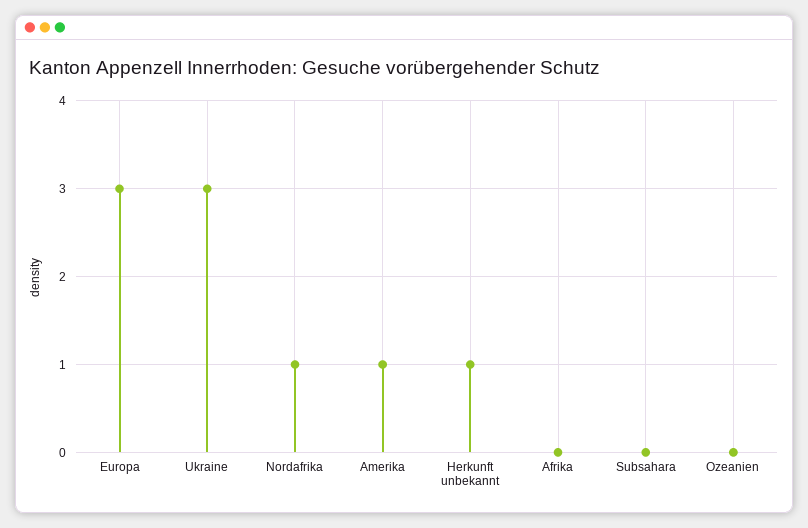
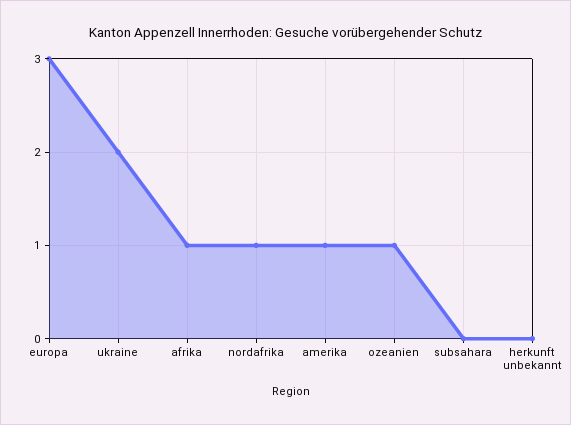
Ukraine: 3 -> 2
Herkunft unbekannt: 1 -> 0
Afrika: 0 -> 1
Ozeanien: 0 -> 1

